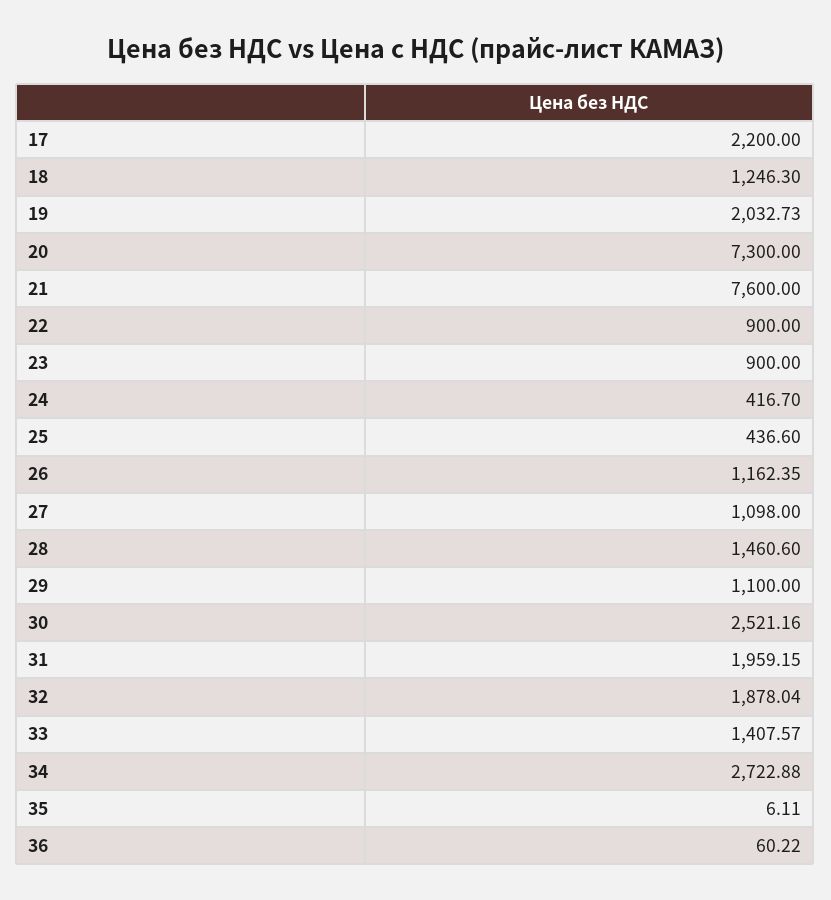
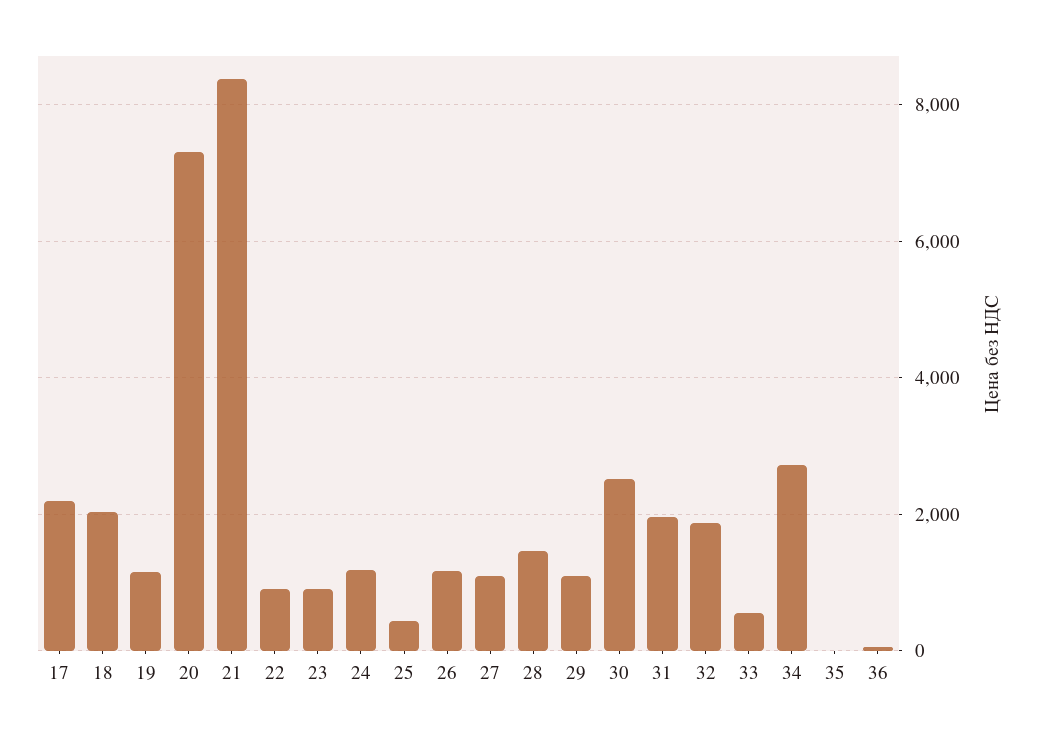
18: 1246.3 -> 2000
19: 2032.73 -> 1200
21: 7600 -> 8400
24: 416.7 -> 1200
33: 1407.57 -> 600

